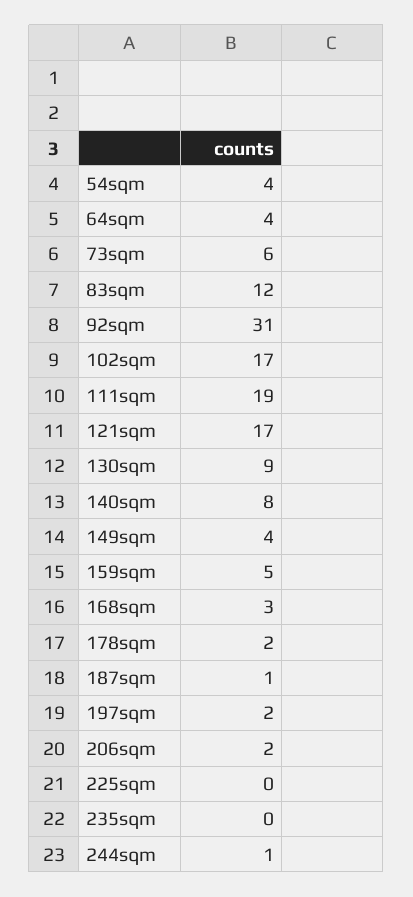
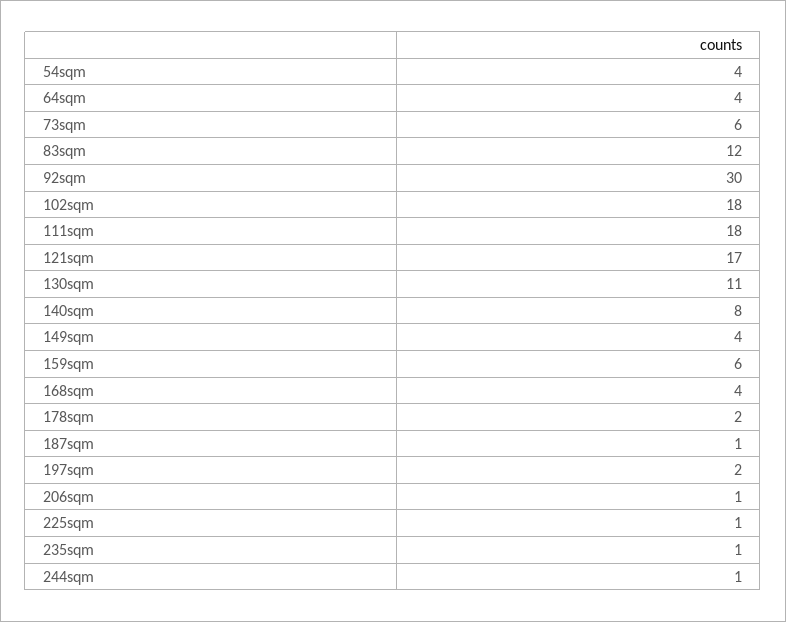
92sqm: 31 -> 30
102sqm: 17 -> 18
111sqm: 19 -> 18
130sqm: 9 -> 11
159sqm: 5 -> 6
168sqm: 3 -> 4
206sqm: 2 -> 1
225sqm: 0 -> 1
235sqm: 0 -> 1

